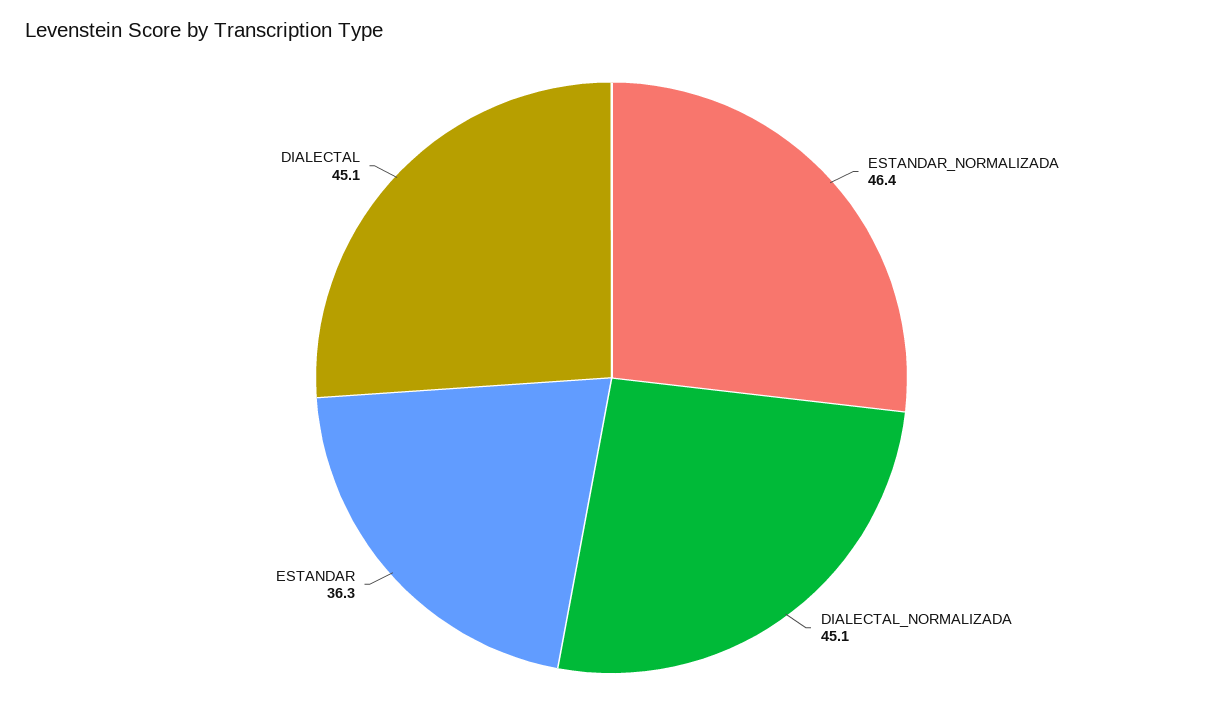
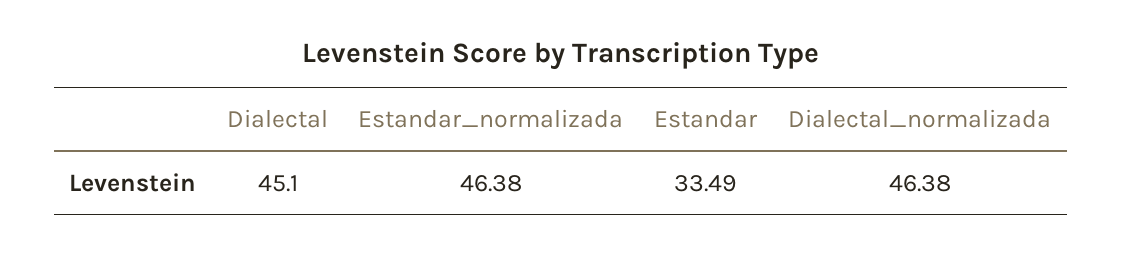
DIALECTAL_NORMALIZADA: 45.1 -> 46.38
ESTANDAR: 36.3 -> 33.49

